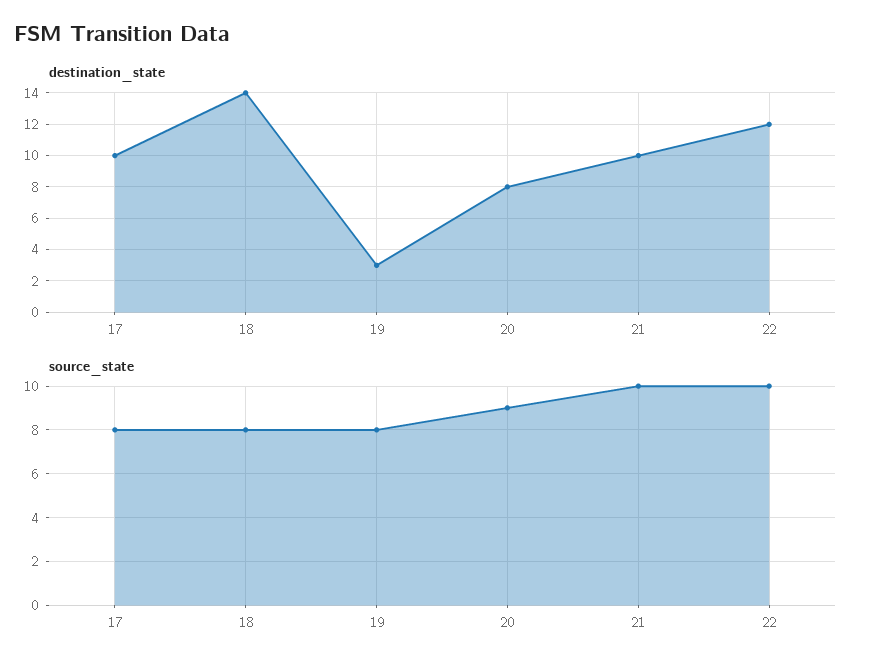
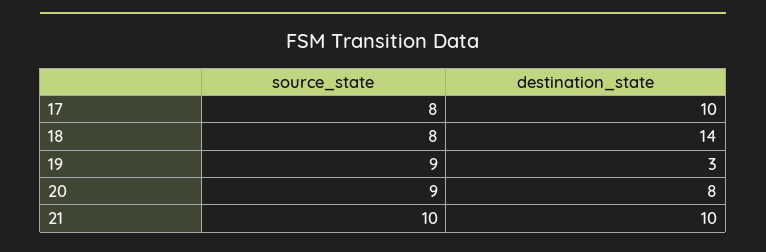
destination_state, 22: 12 -> none
source_state, 19: 8 -> 9
source_state, 22: 10 -> none

